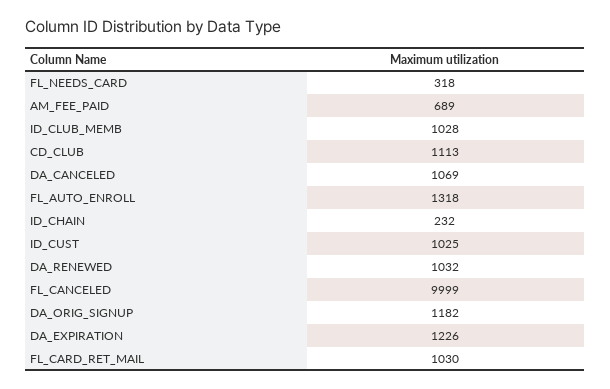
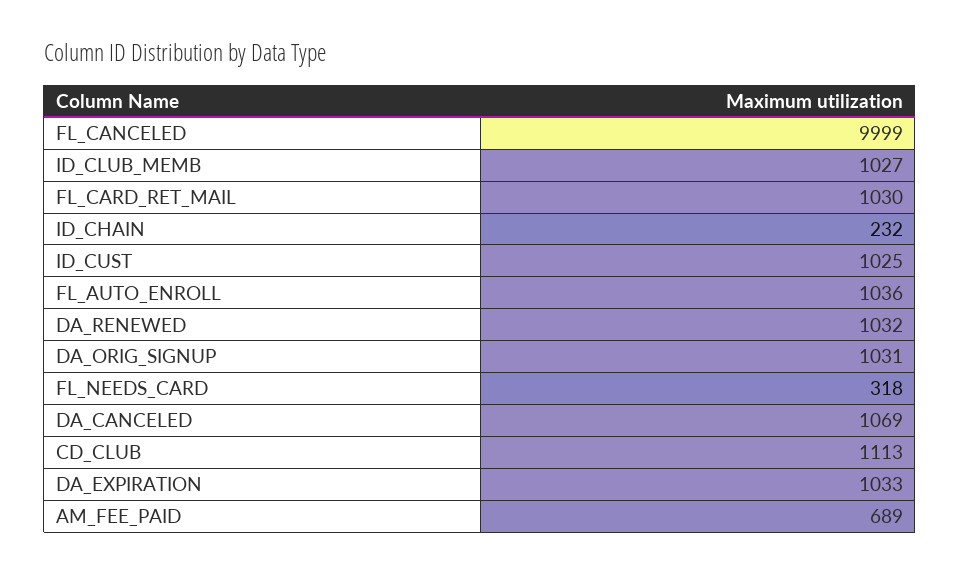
ID_CLUB_MEMB: 1028 -> 1027
FL_AUTO_ENROLL: 1318 -> 1036
DA_ORIG_SIGNUP: 1182 -> 1031
DA_EXPIRATION: 1226 -> 1033

